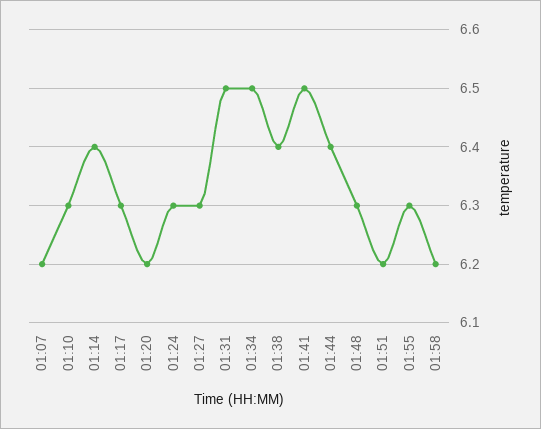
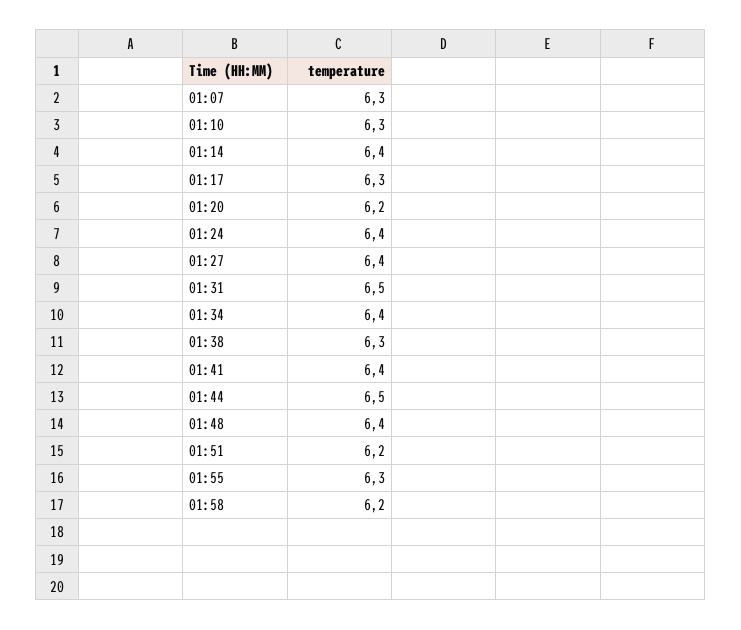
01:07: 6.2 -> 6.3
01:24: 6.3 -> 6.4
01:27: 6.3 -> 6.4
01:34: 6.5 -> 6.4
01:38: 6.4 -> 6.3
01:41: 6.5 -> 6.4
01:44: 6.4 -> 6.5
01:48: 6.3 -> 6.4

